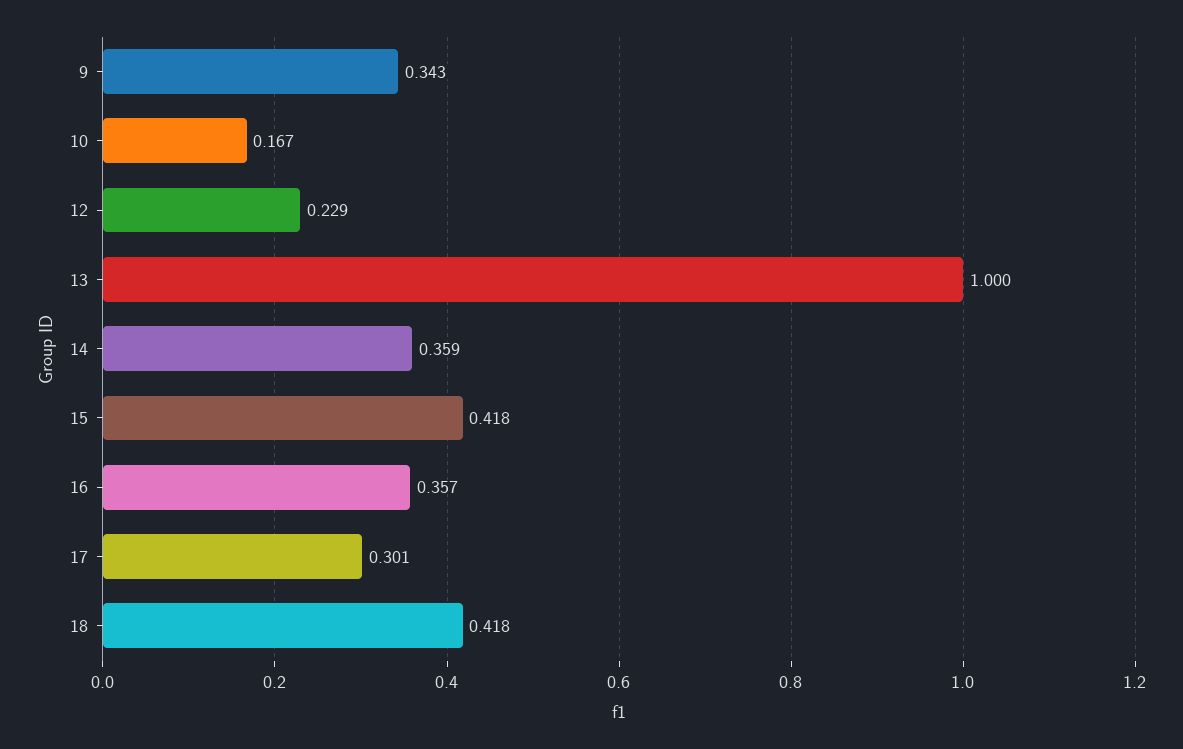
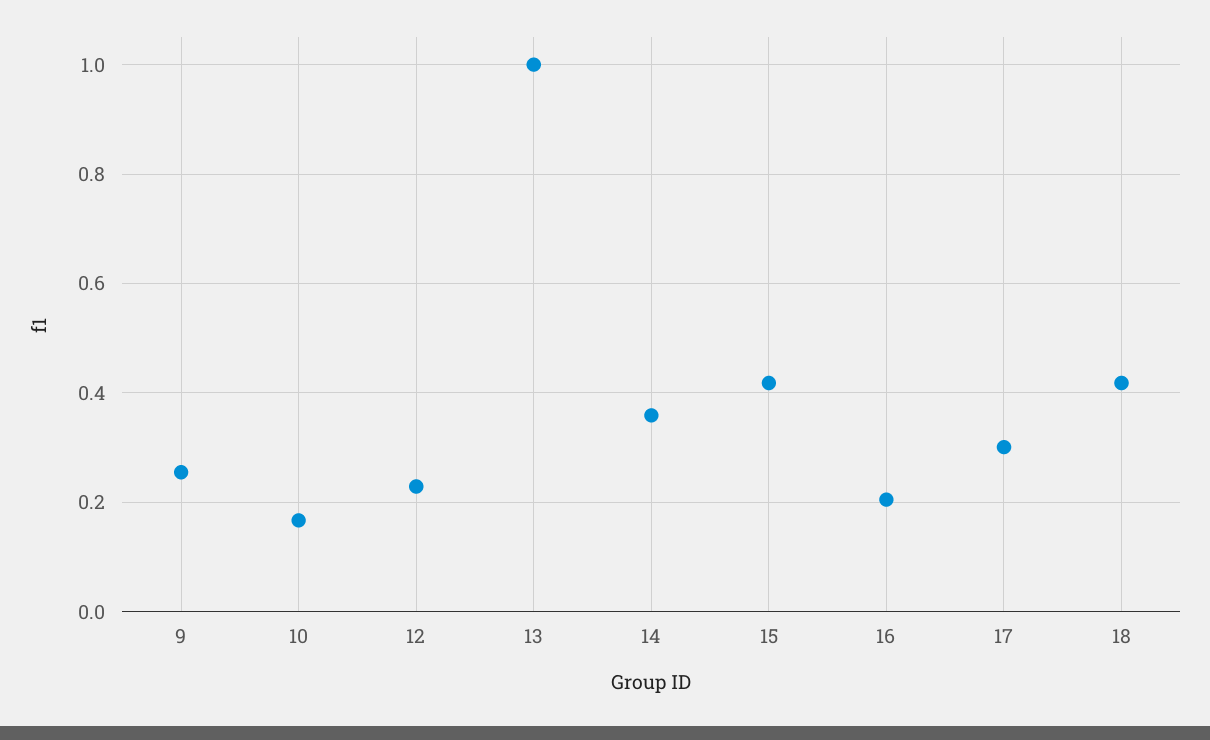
9: 0.343 -> 0.26
16: 0.357 -> 0.2

